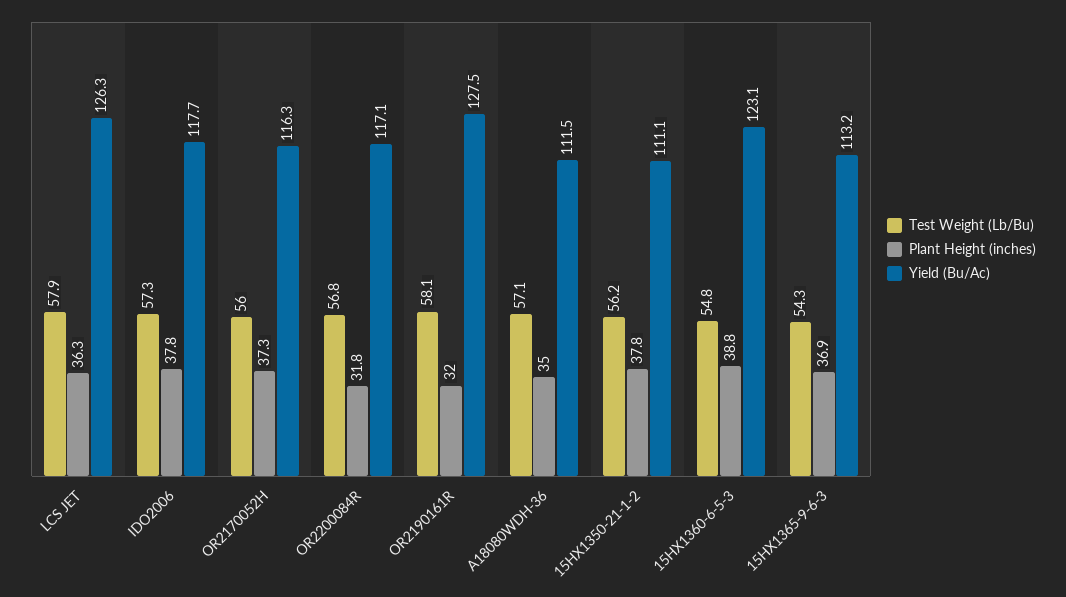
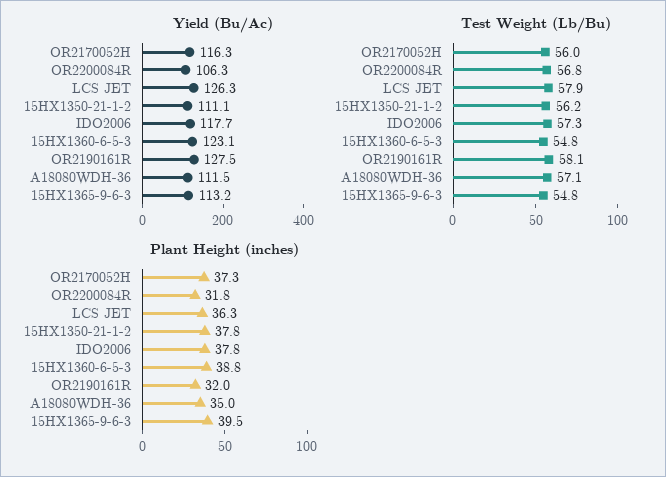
Yield (Bu/Ac), OR2200084R: 117.1 -> 106.3
Test Weight (Lb/Bu), 15HX1365-9-6-3: 54.3 -> 54.8
Plant Height (inches), 15HX1365-9-6-3: 36.9 -> 39.5

